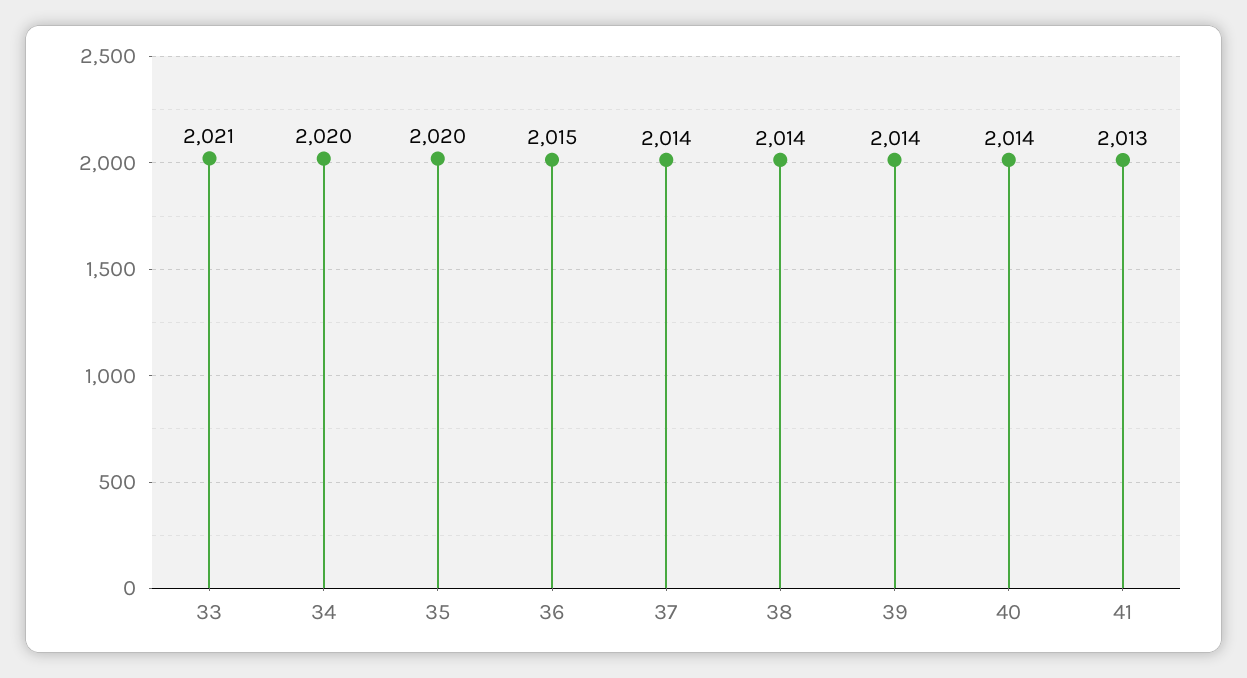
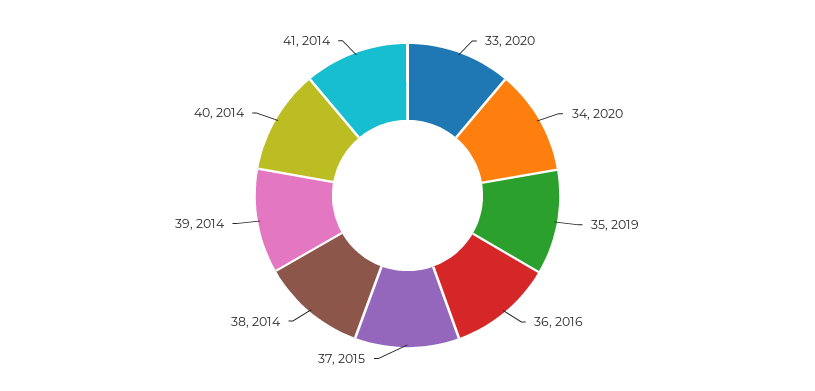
33: 2021 -> 2020
35: 2020 -> 2019
36: 2015 -> 2016
37: 2014 -> 2015
41: 2013 -> 2014

